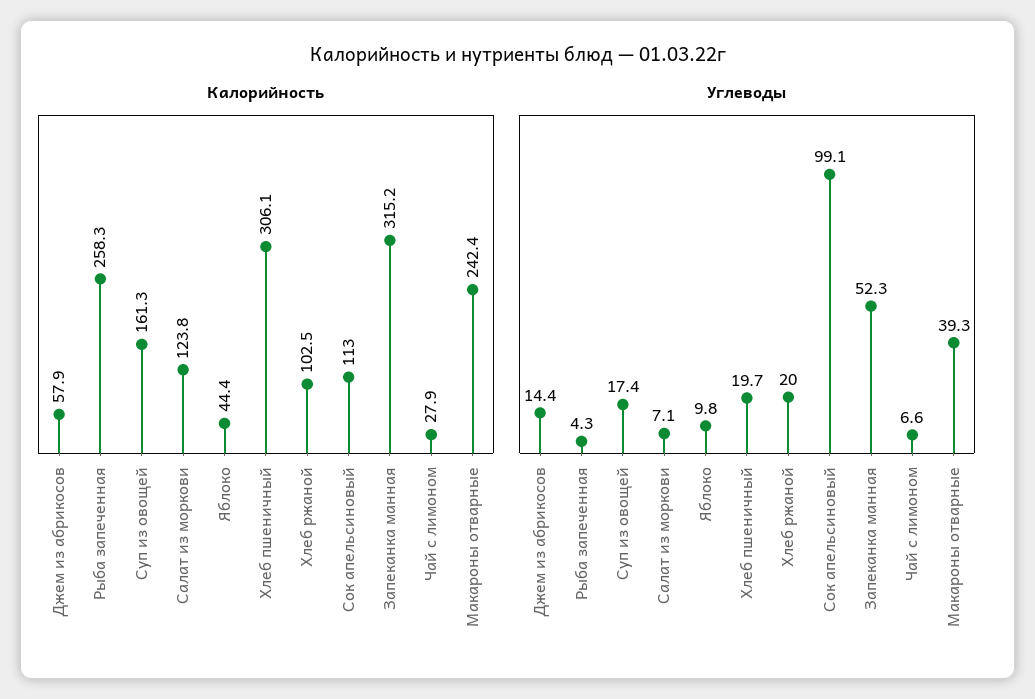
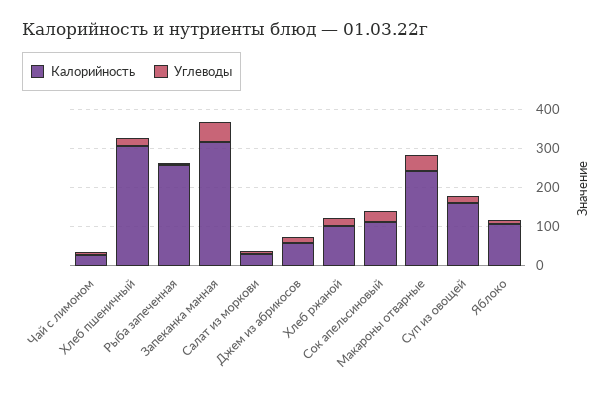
Калорийность, Салат из моркови: 123.8 -> 25
Калорийность, Яблоко: 44.4 -> 100
Углеводы, Сок апельсиновый: 99.1 -> 25

